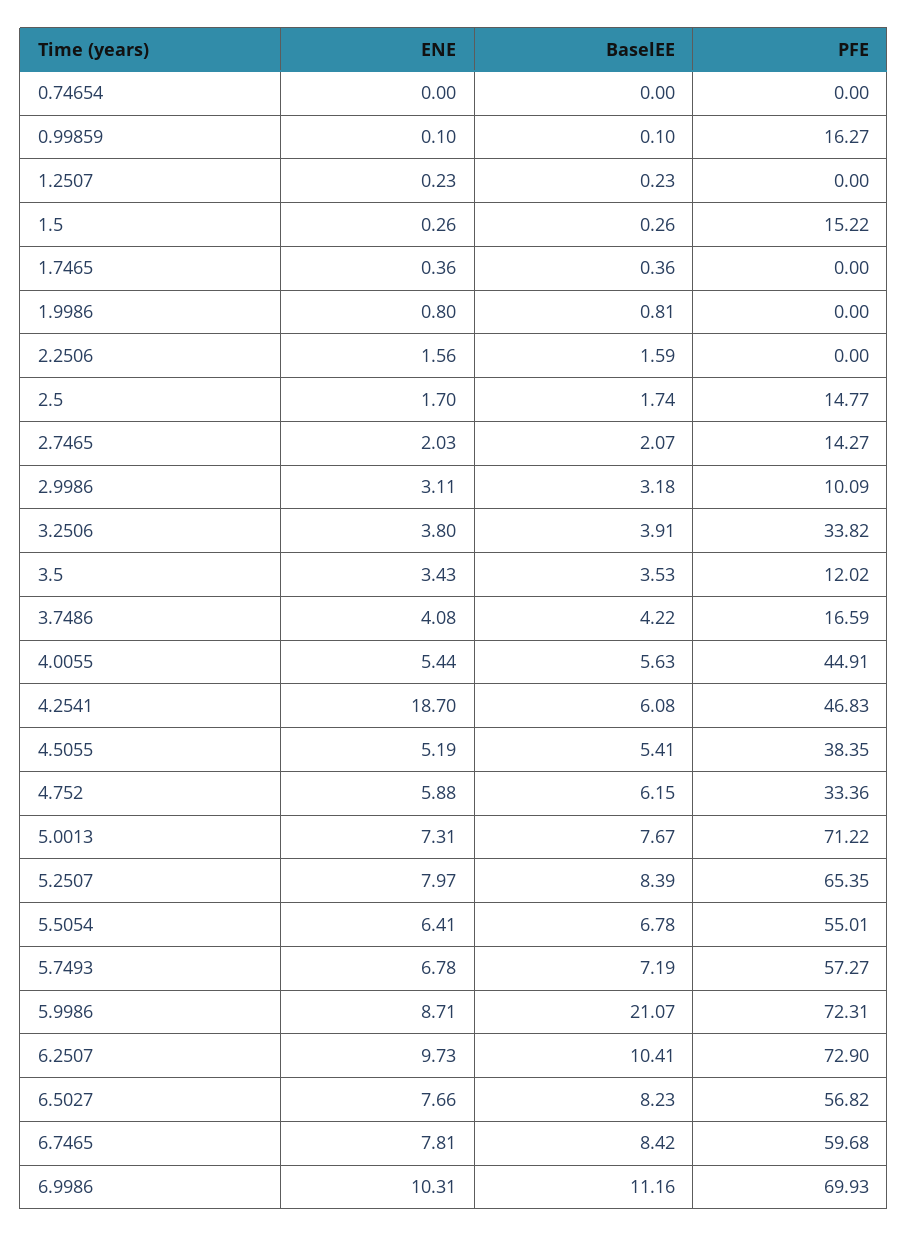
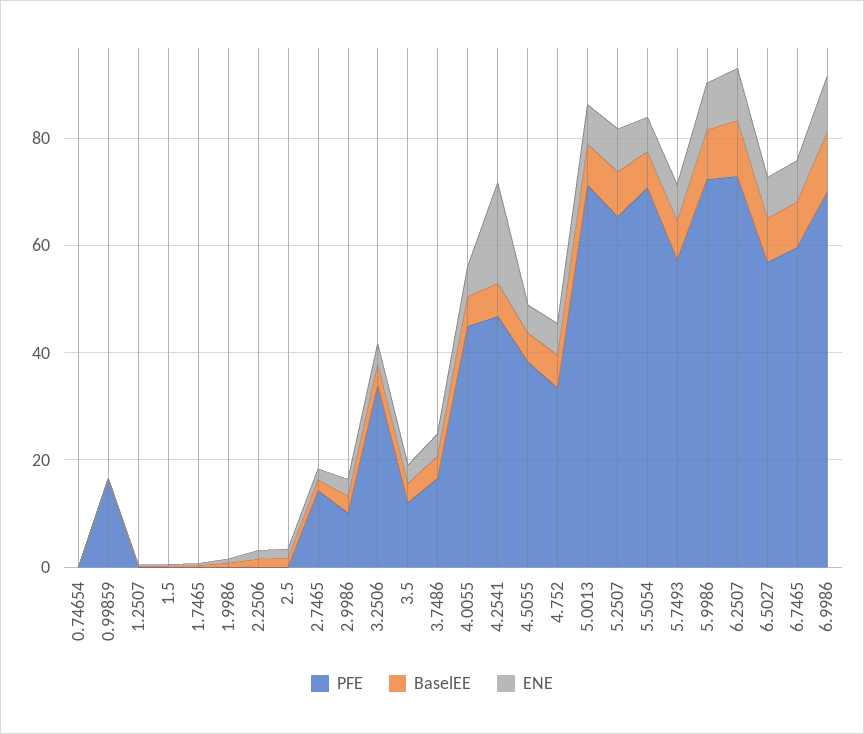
PFE, 1.5: 15.22 -> 0
PFE, 2.5: 14.77 -> 0
PFE, 5.5054: 55.01 -> 70
BaselEE, 5.9986: 21.07 -> 10

